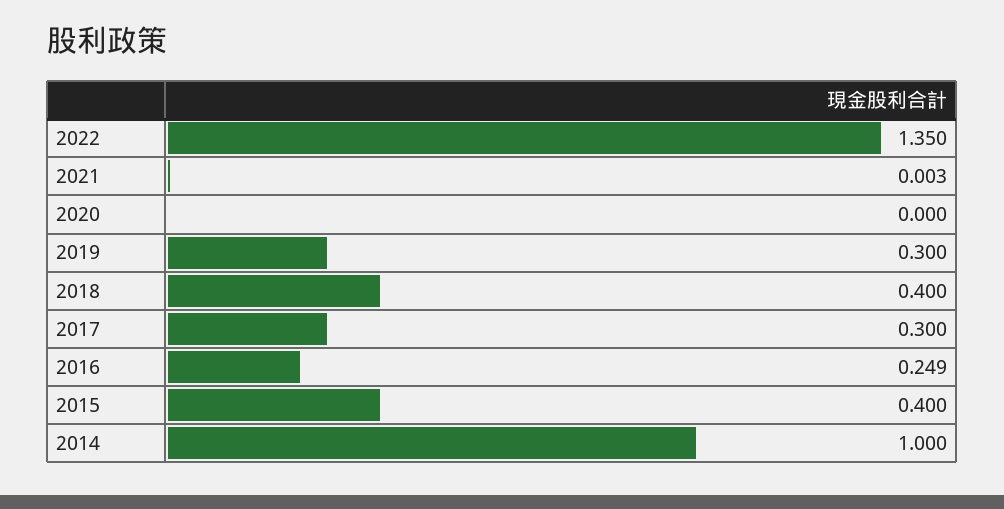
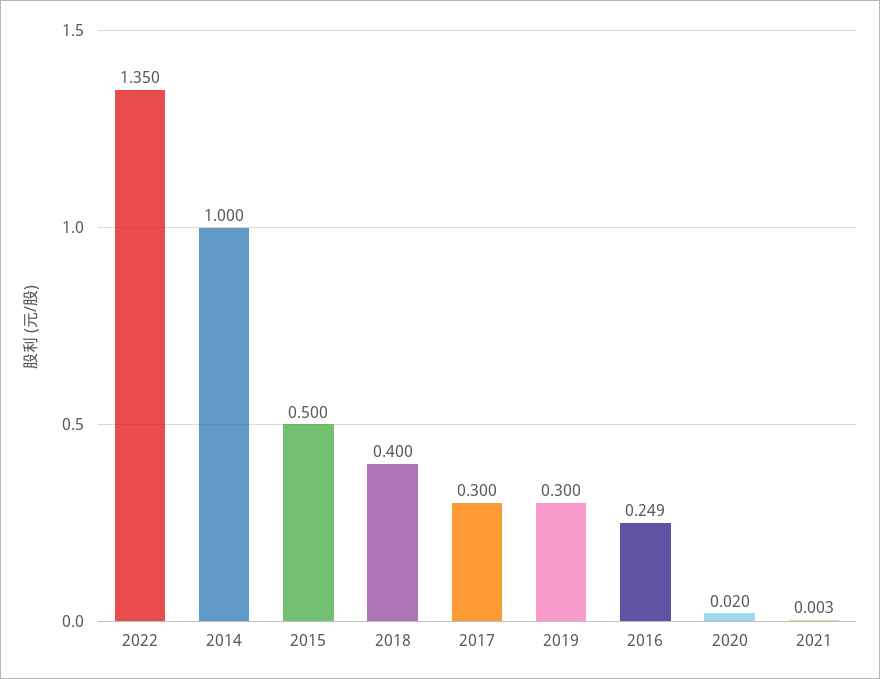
2020: 0 -> 0.02
2015: 0.4 -> 0.5

